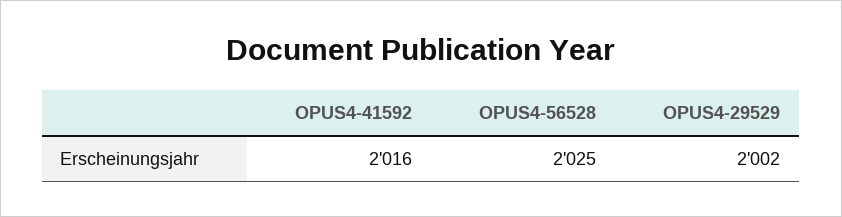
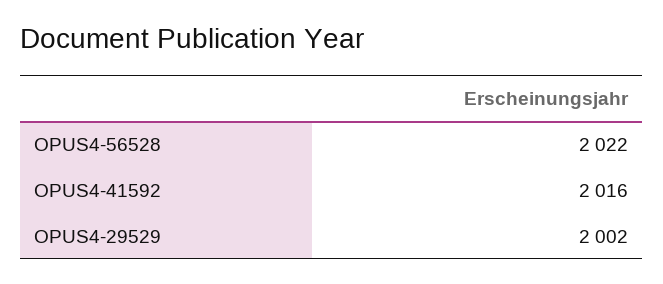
OPUS4-56528: 2025 -> 2022

